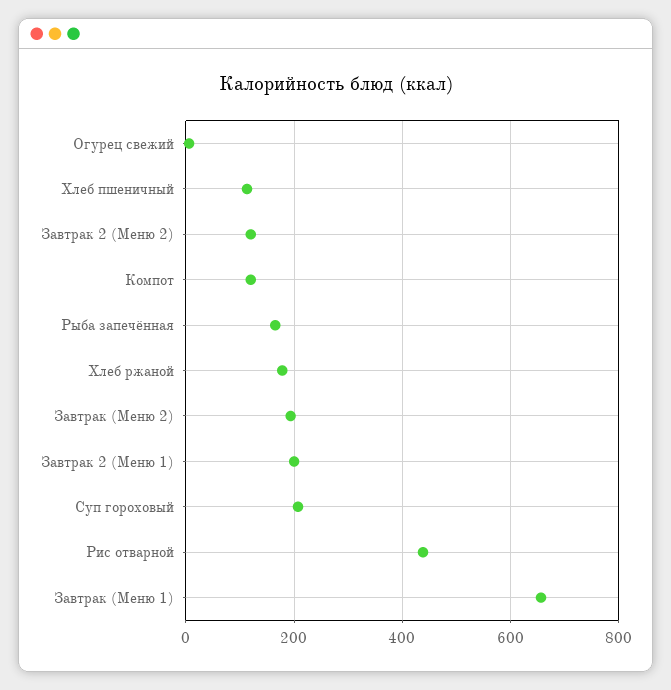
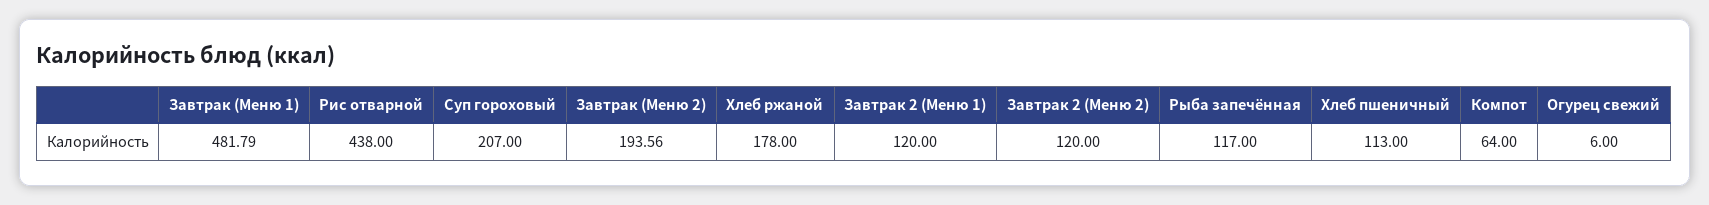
Компот: 120 -> 64
Рыба запечённая: 160 -> 117
Завтрак 2 (Меню 1): 200 -> 120
Завтрак (Меню 1): 660 -> 481.79

